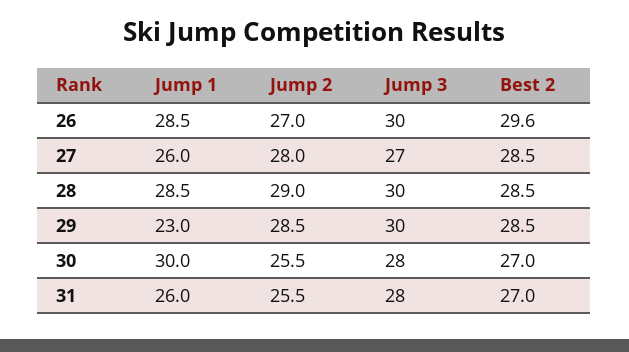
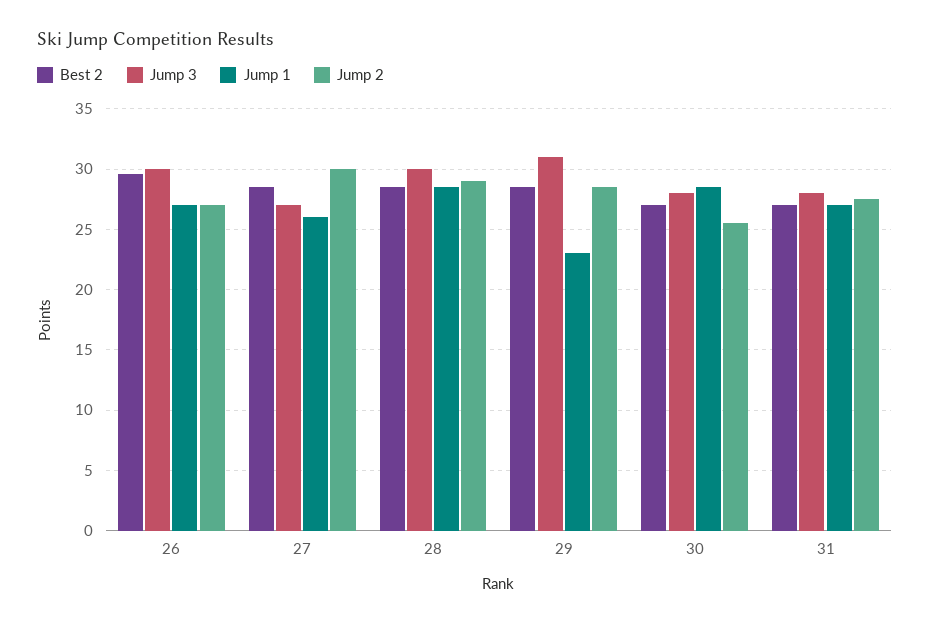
Jump 1, 26: 28.5 -> 27
Jump 2, 27: 28 -> 30
Jump 3, 29: 30 -> 31
Jump 1, 30: 30 -> 28.5
Jump 1, 31: 26 -> 27
Jump 2, 31: 25.5 -> 27.5

